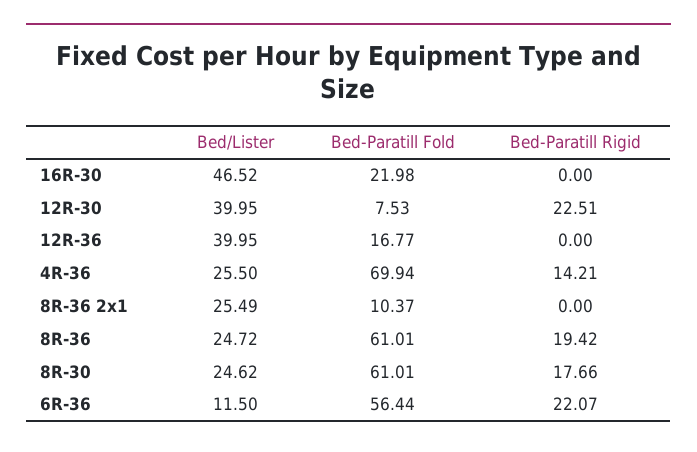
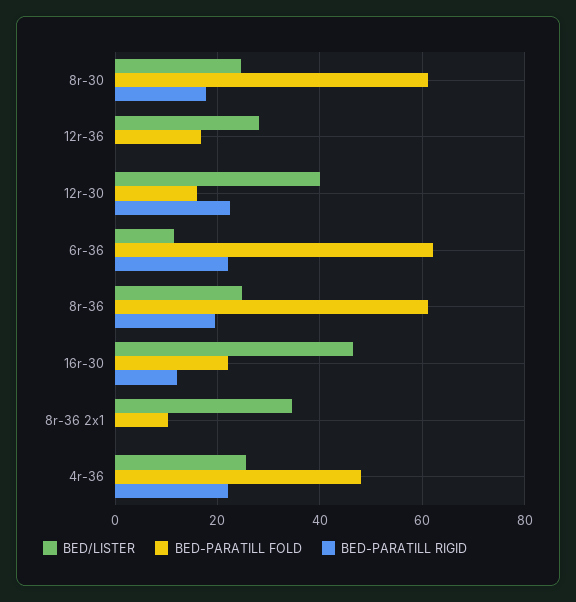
Bed-Paratill Rigid, 16R-30: 0 -> 12
Bed-Paratill Fold, 12R-30: 7.53 -> 16
Bed/Lister, 12R-36: 39.95 -> 28
Bed-Paratill Fold, 4R-36: 69.94 -> 48
Bed-Paratill Rigid, 4R-36: 14.21 -> 22
Bed/Lister, 8R-36 2x1: 25.49 -> 34
Bed-Paratill Fold, 6R-36: 56.44 -> 62

